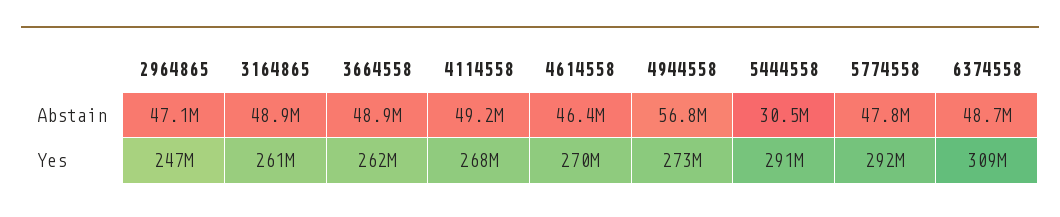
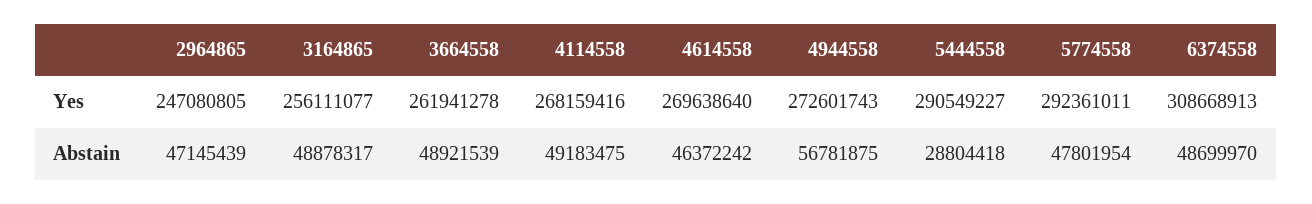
5444558, Abstain: 30500000 -> 28804418
3164865, Yes: 261000000 -> 256111077

